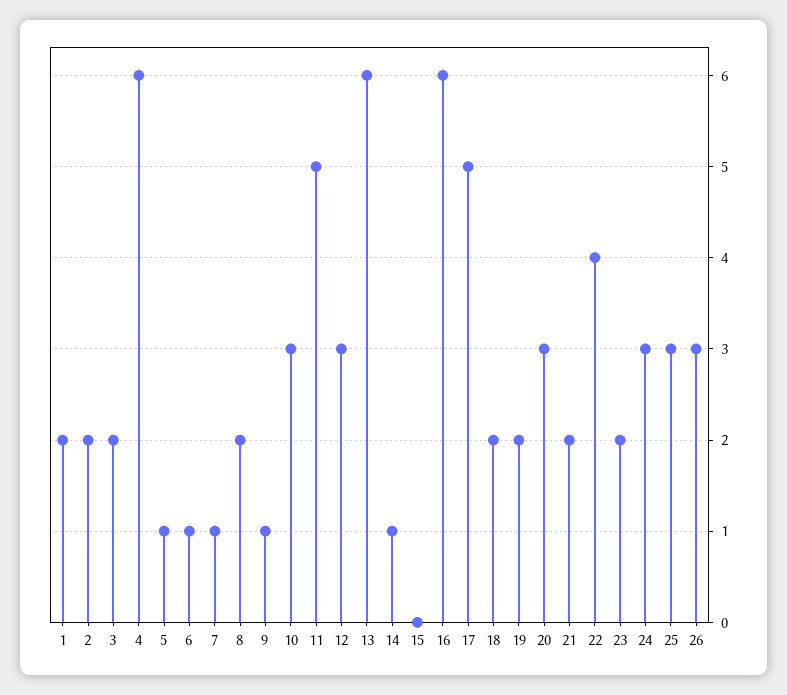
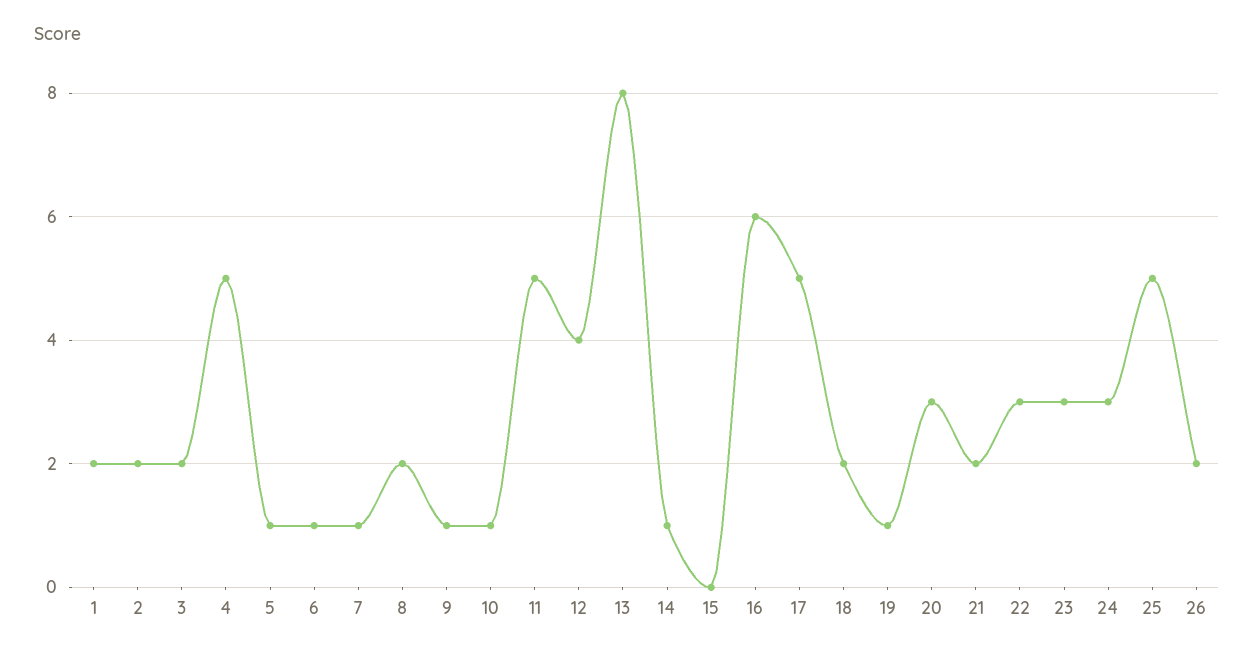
4: 6 -> 5
10: 3 -> 1
12: 3 -> 4
13: 6 -> 8
19: 2 -> 1
22: 4 -> 3
23: 2 -> 3
25: 3 -> 5
26: 3 -> 2

